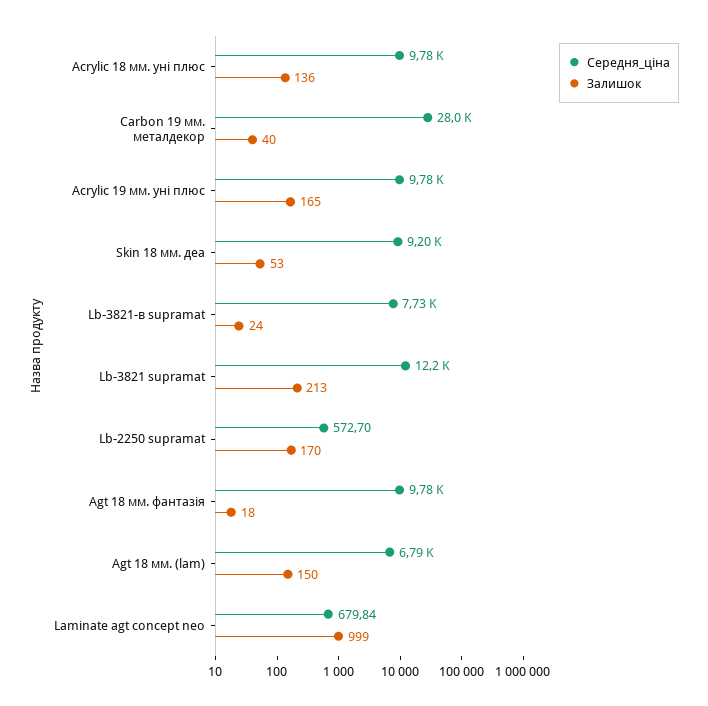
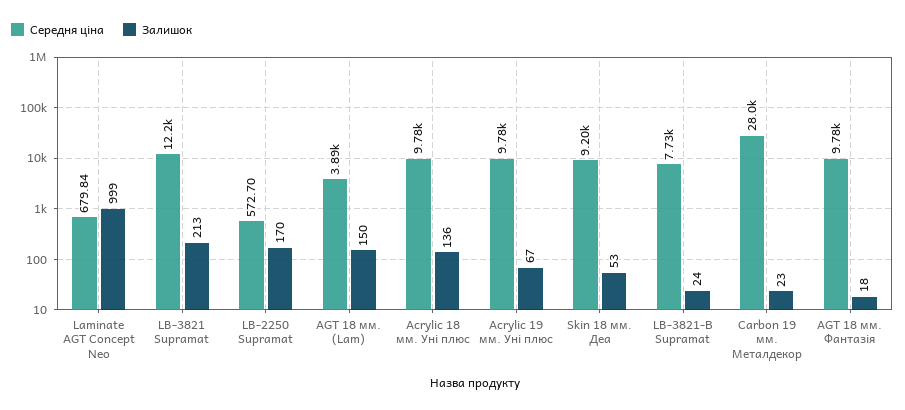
Залишок, Carbon 19 мм. металдекор: 40 -> 23
Залишок, Acrylic 19 мм. уні плюс: 165 -> 67
Середня_ціна, Agt 18 мм. (lam): 6790 -> 3890

